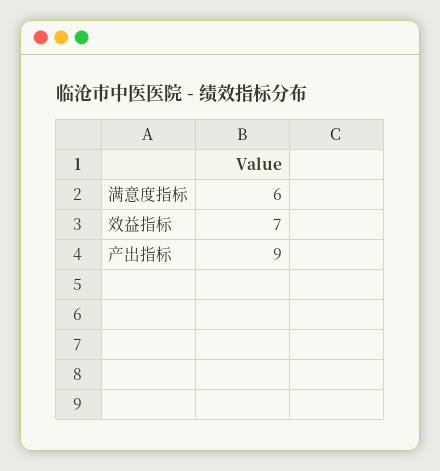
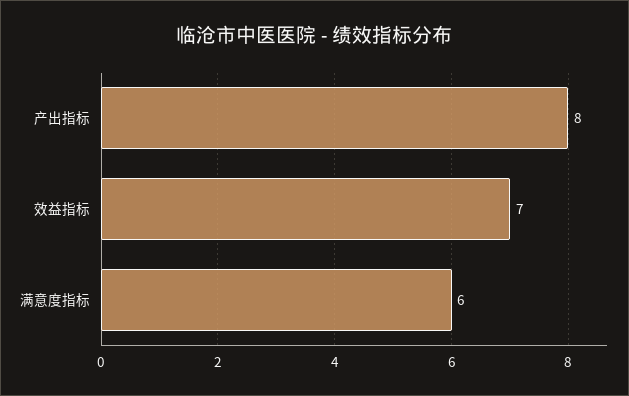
产出指标: 9 -> 8

